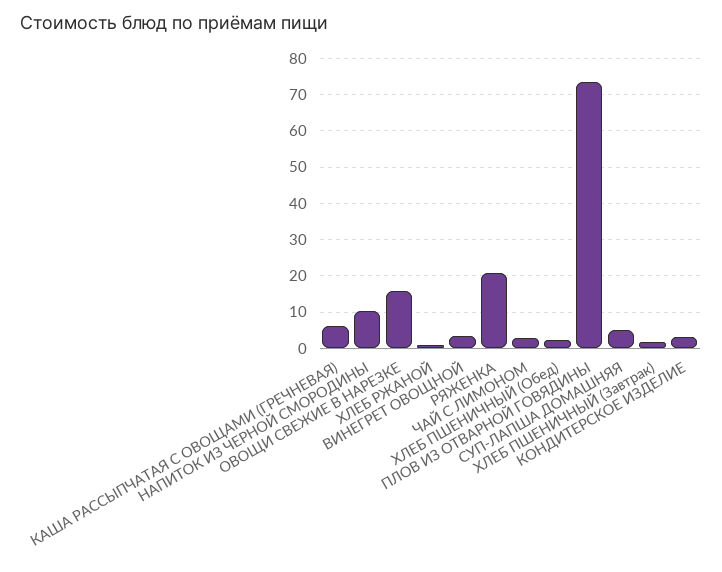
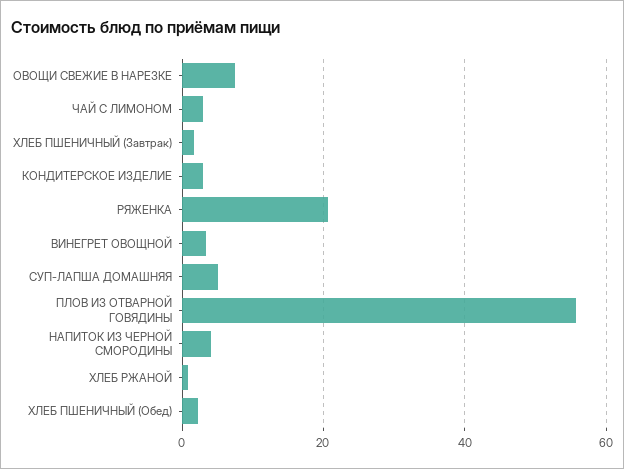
КАША РАССЫПЧАТАЯ С ОВОЩАМИ (ГРЕЧНЕВАЯ): 6 -> none
НАПИТОК ИЗ ЧЕРНОЙ СМОРОДИНЫ: 10 -> 4
ОВОЩИ СВЕЖИЕ В НАРЕЗКЕ: 16 -> 8
ПЛОВ ИЗ ОТВАРНОЙ ГОВЯДИНЫ: 74 -> 56

